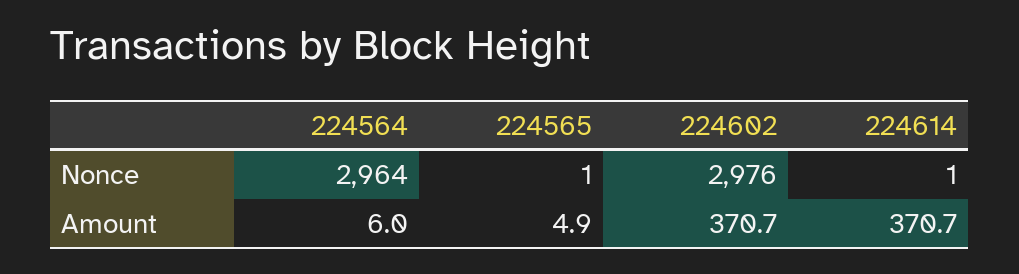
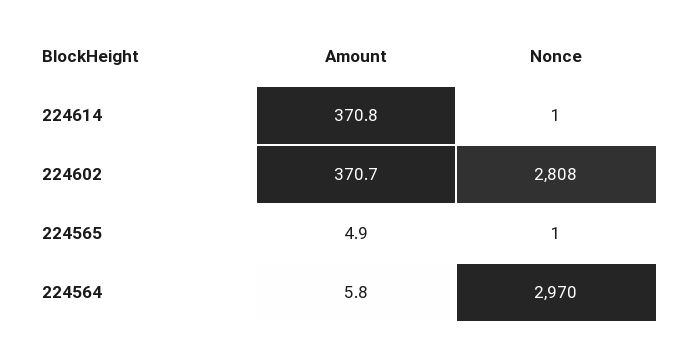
224564, Nonce: 2964 -> 2970
224602, Nonce: 2976 -> 2808
224564, Amount: 6 -> 5.8
224614, Amount: 370.7 -> 370.8

